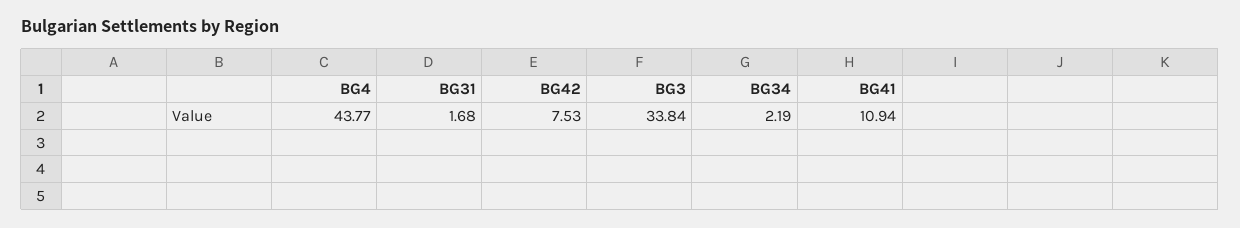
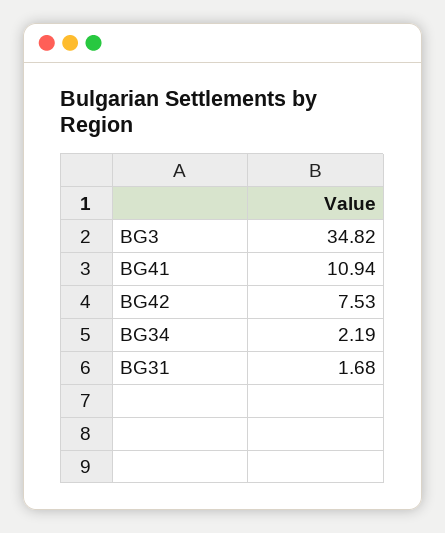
BG4: 43.77 -> none
BG3: 33.84 -> 34.82

